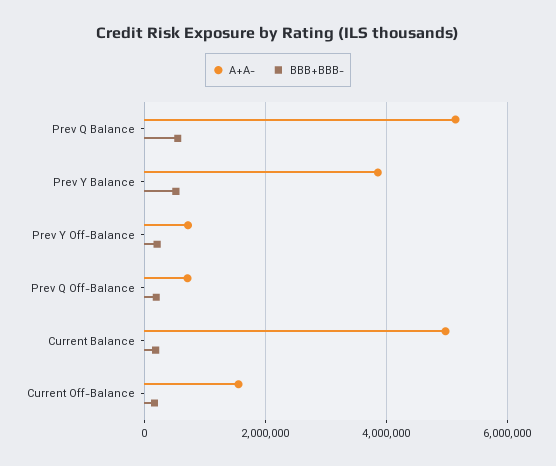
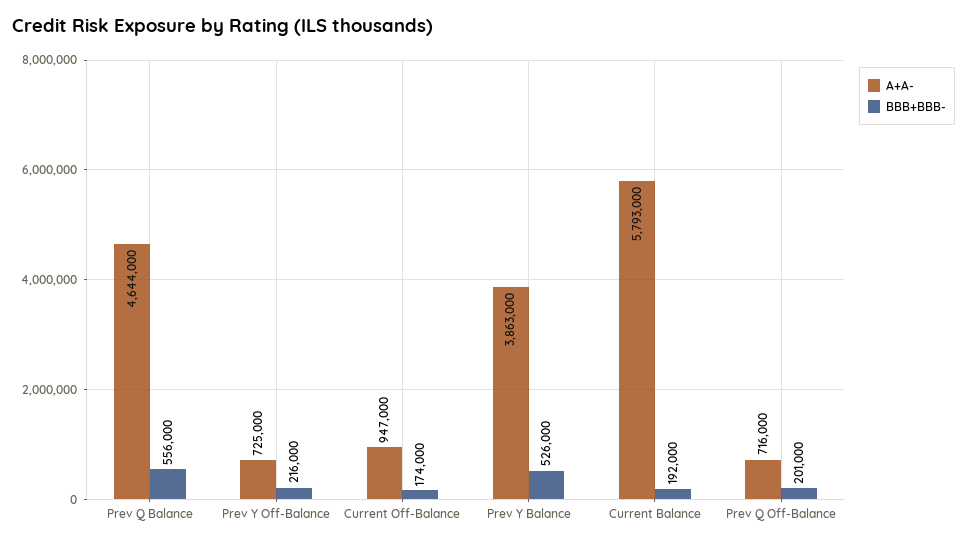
A+A-, Prev Q Balance: 5200000 -> 4644000
A+A-, Current Balance: 5000000 -> 5793000
A+A-, Current Off-Balance: 1600000 -> 947000

